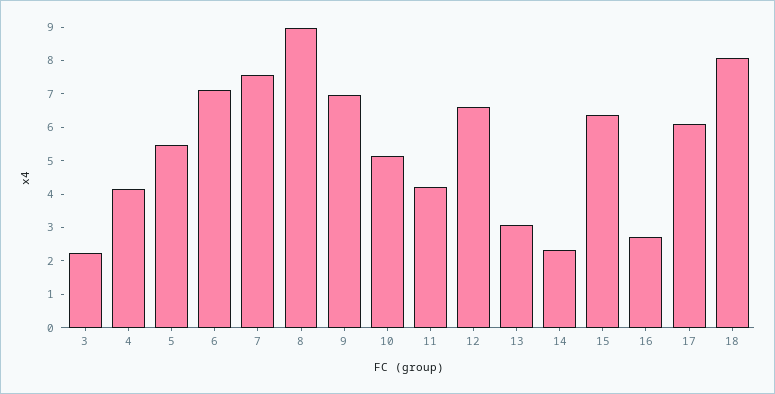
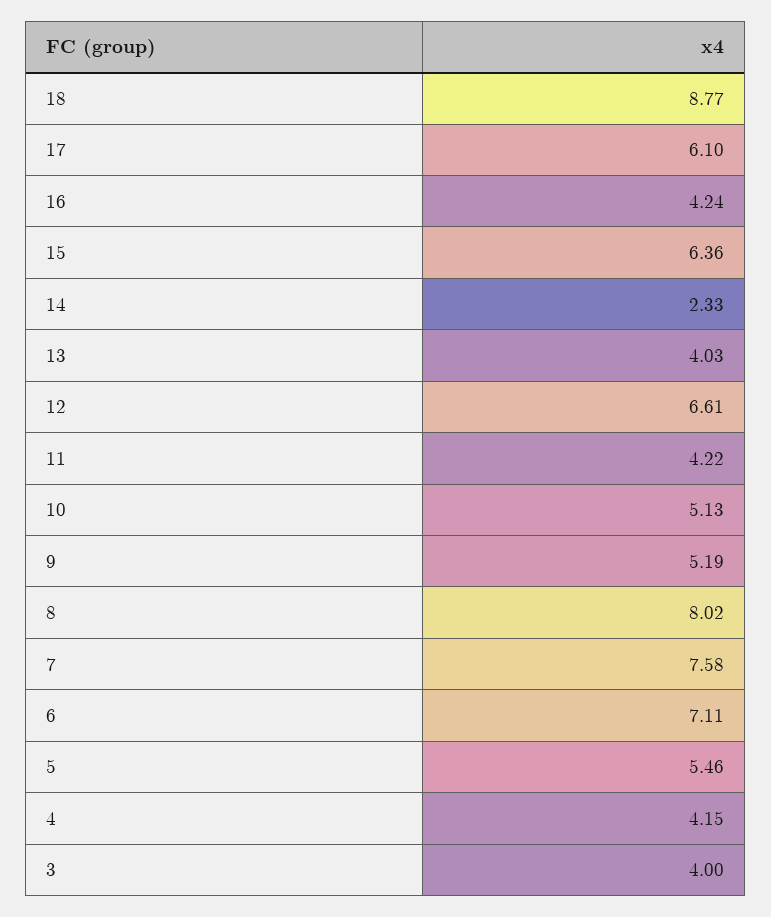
3: 2.25 -> 4
8: 9 -> 8.02
9: 7 -> 5.19
13: 3 -> 4.03
16: 2.75 -> 4.24
18: 8 -> 8.77

